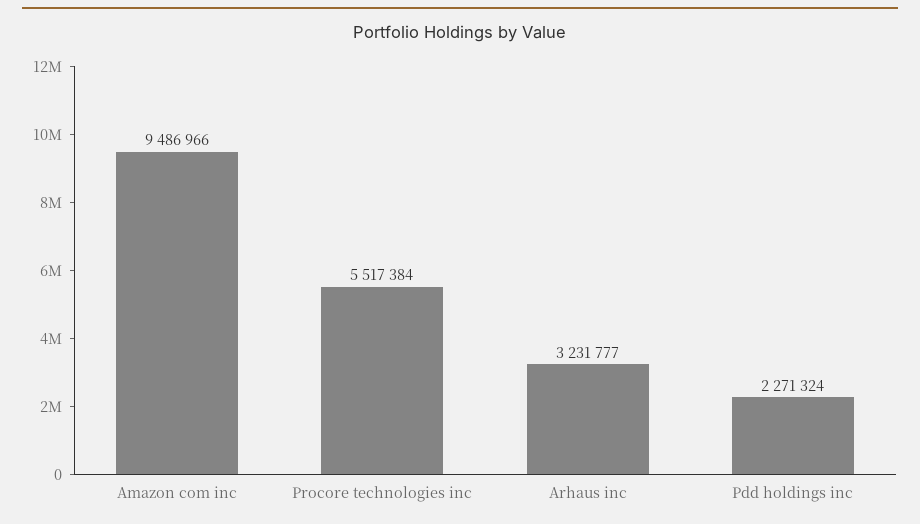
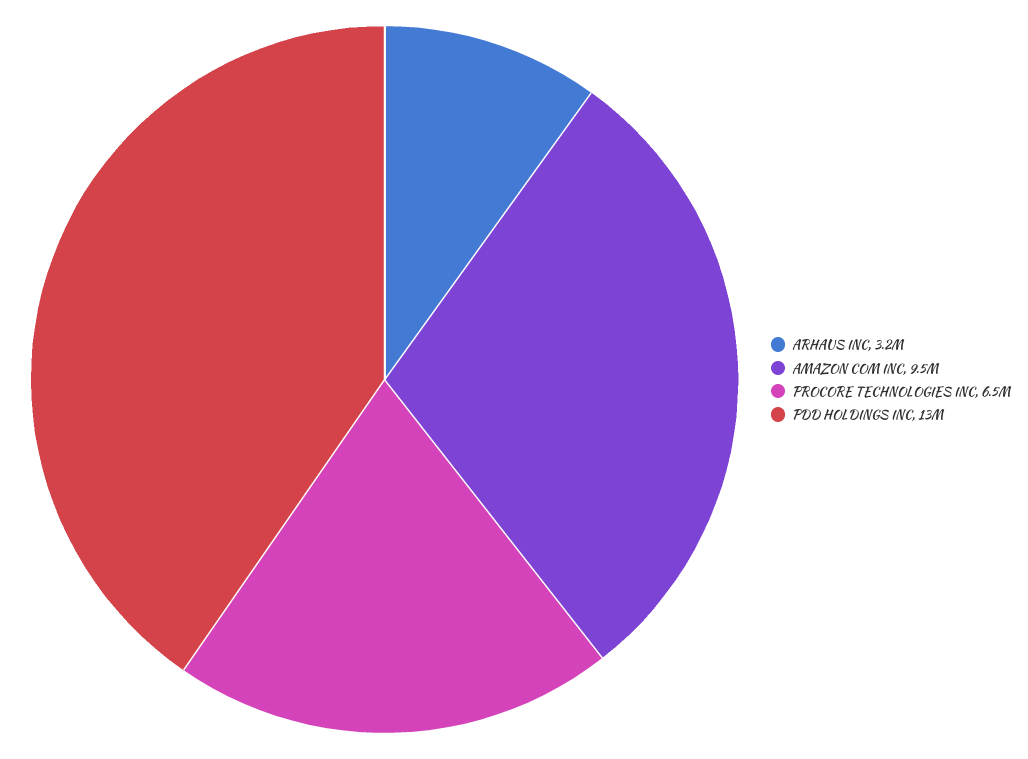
Procore technologies inc: 5517384 -> 6500000
Pdd holdings inc: 2271324 -> 13000000

